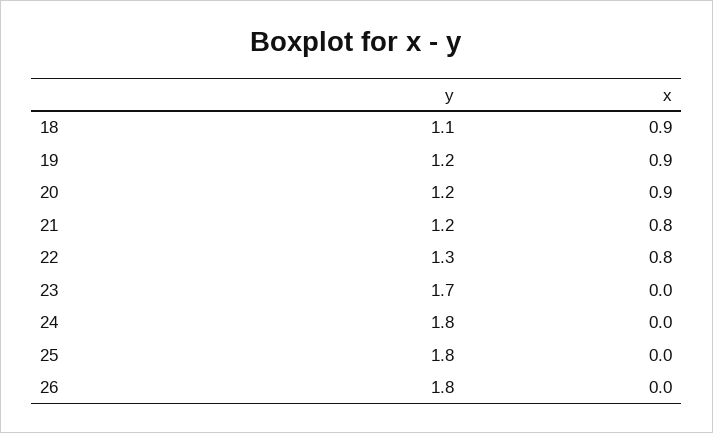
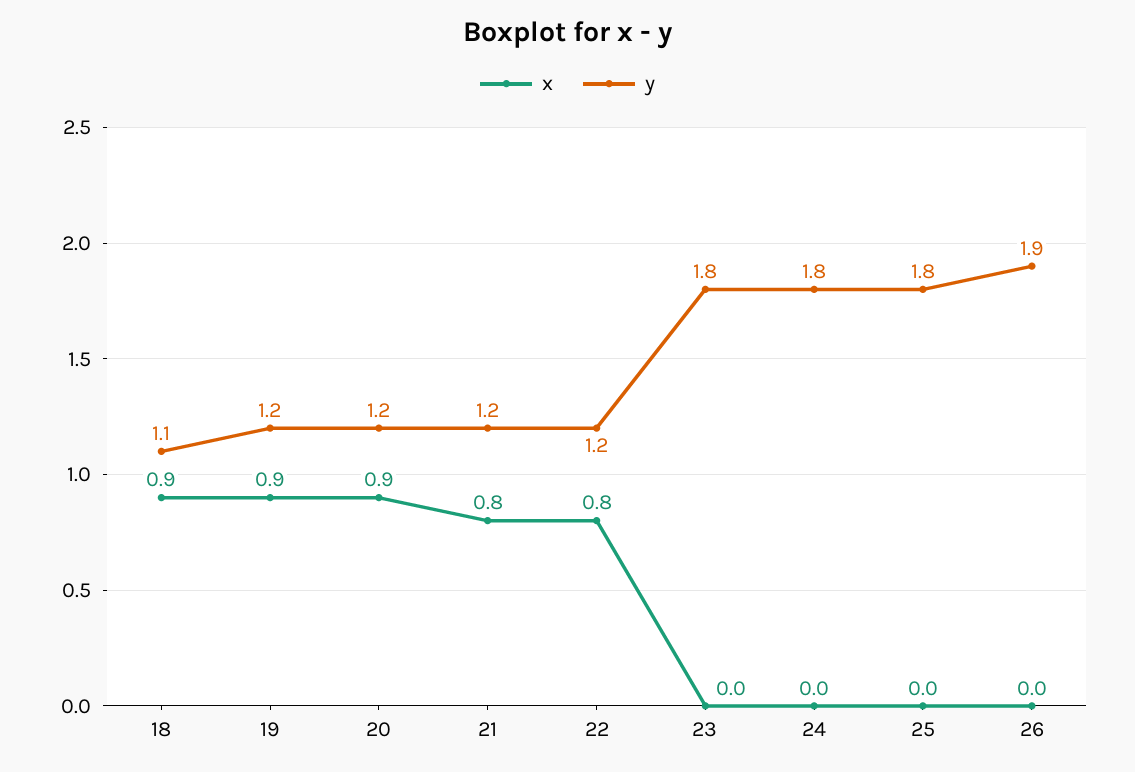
y, 22: 1.3 -> 1.2
y, 23: 1.7 -> 1.8
y, 26: 1.8 -> 1.9

